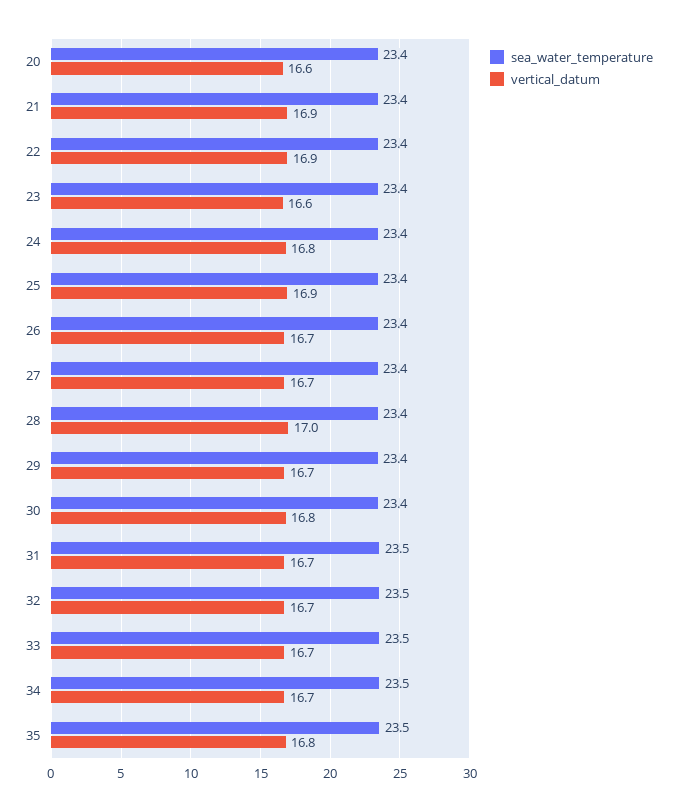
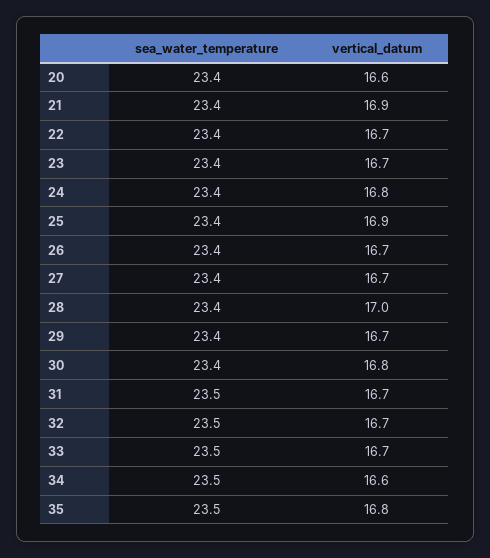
vertical_datum, 22: 16.9 -> 16.7
vertical_datum, 23: 16.6 -> 16.7
vertical_datum, 34: 16.7 -> 16.6

